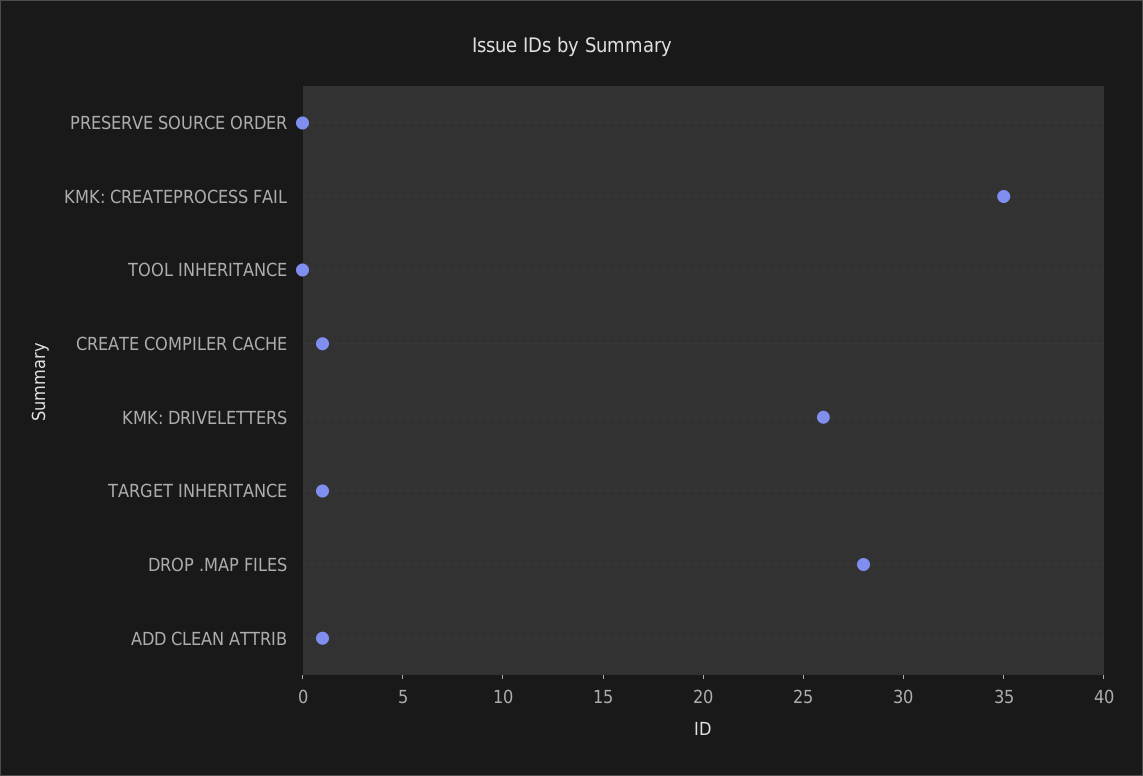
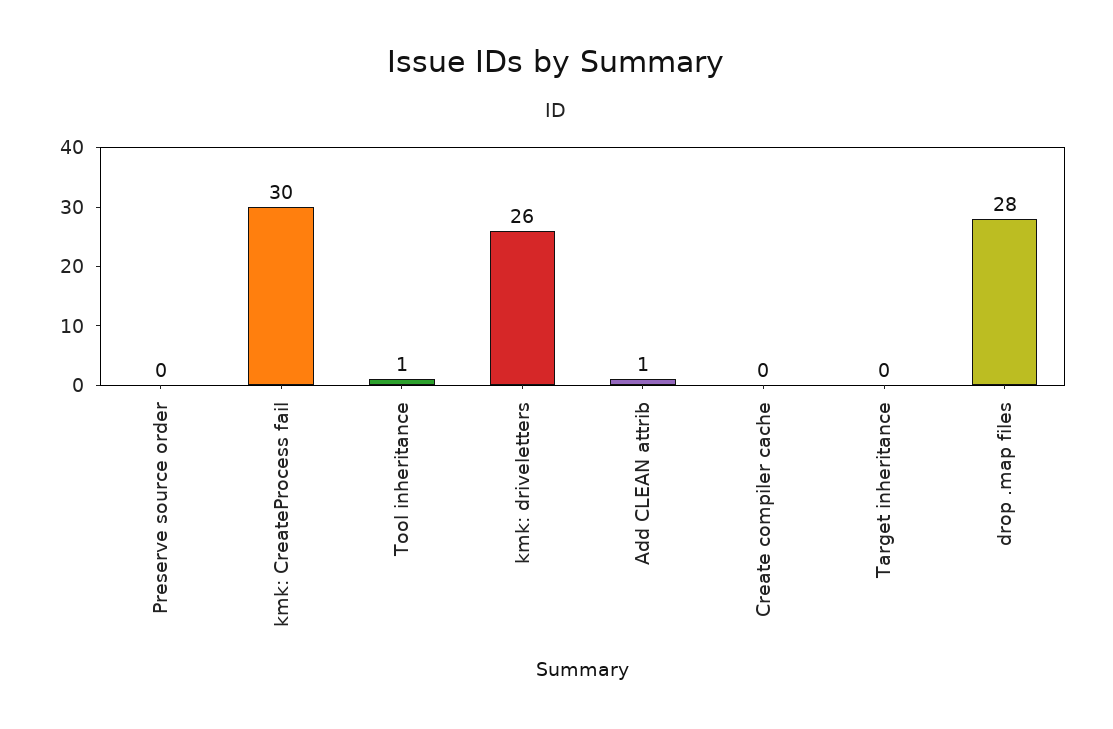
KMK: CREATEPROCESS FAIL: 35 -> 30
TOOL INHERITANCE: 0 -> 1
CREATE COMPILER CACHE: 1 -> 0
TARGET INHERITANCE: 1 -> 0

